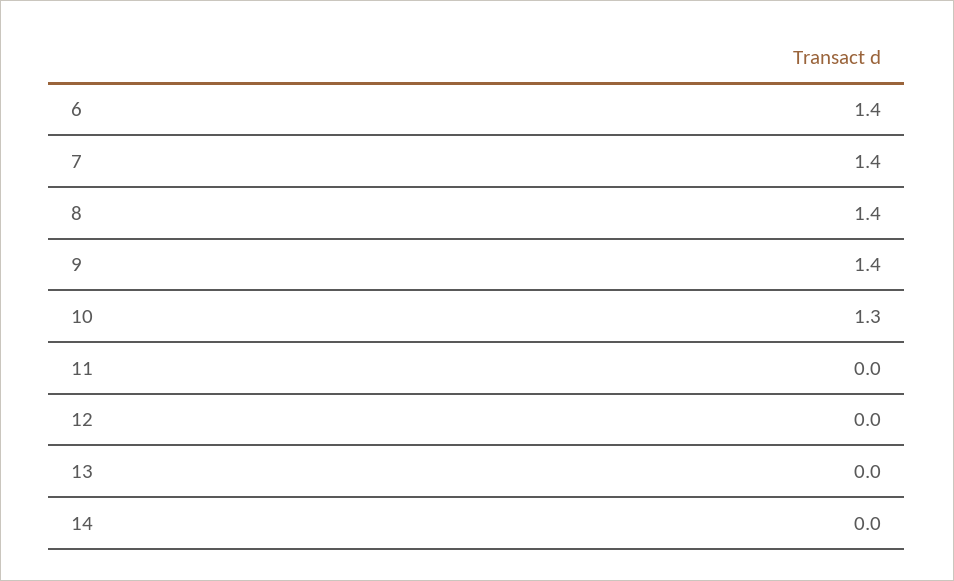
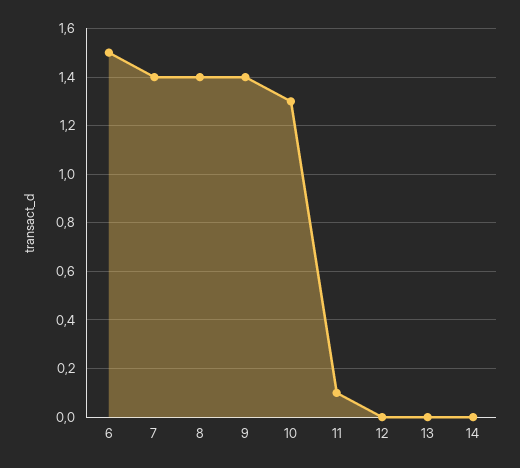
6: 1.4 -> 1.5
11: 0 -> 0.1

